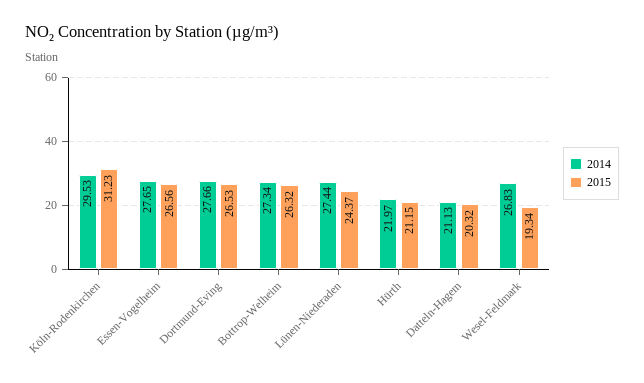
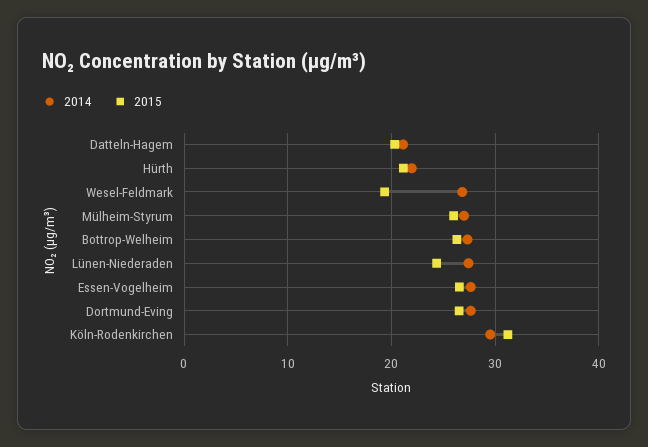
2014, Mülheim-Styrum: none -> 27
2015, Mülheim-Styrum: none -> 26

